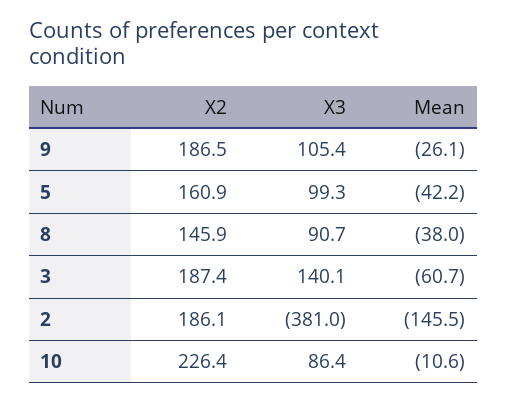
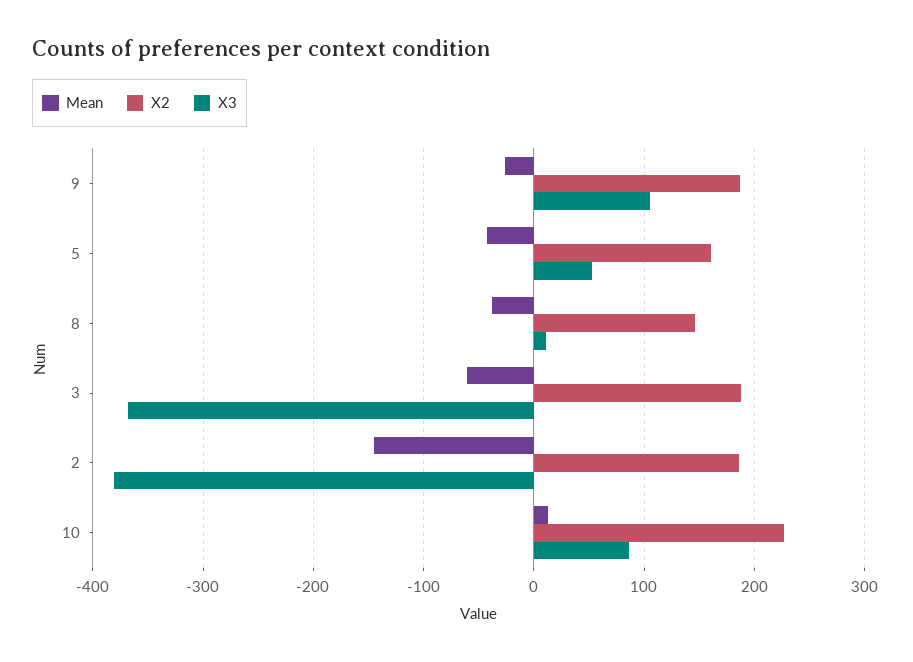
X3, 5: 99.3 -> 50
X3, 8: 90.7 -> 10
X3, 3: 140.1 -> -370
Mean, 10: -10.6 -> 10

